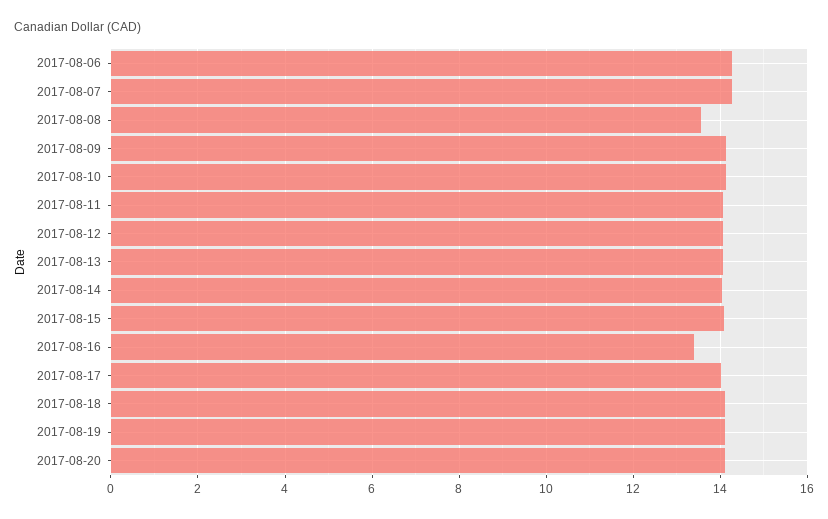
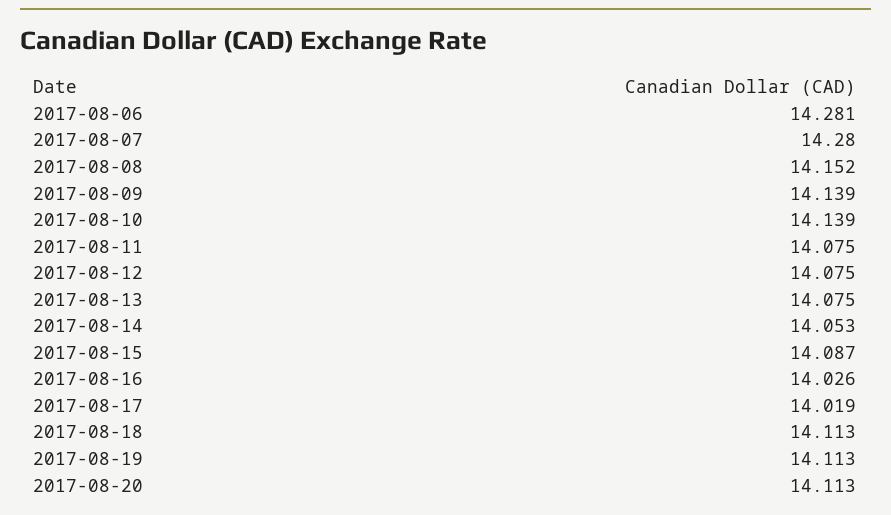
2017-08-08: 13.6 -> 14.152
2017-08-16: 13.4 -> 14.026

